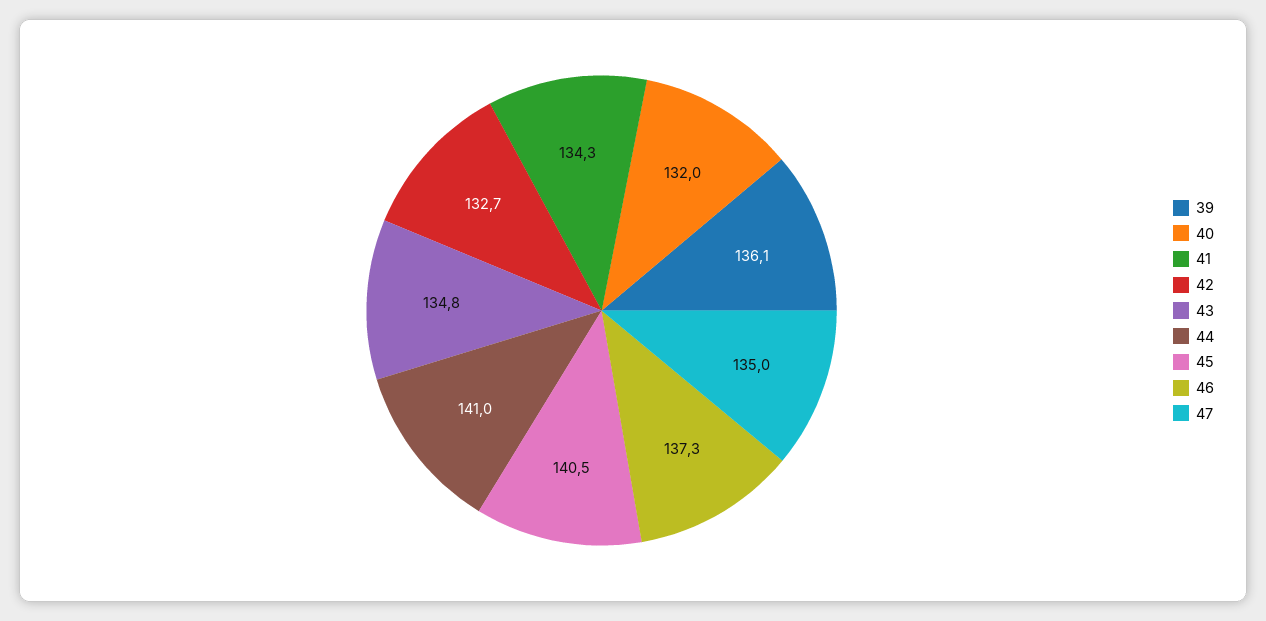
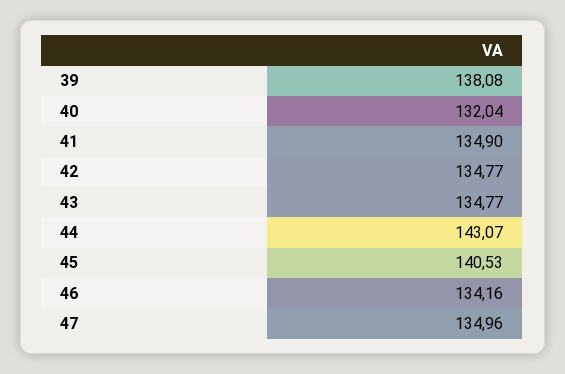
39: 136.1 -> 138.08
41: 134.3 -> 134.9
42: 132.7 -> 134.77
44: 141 -> 143.07
46: 137.3 -> 134.16

